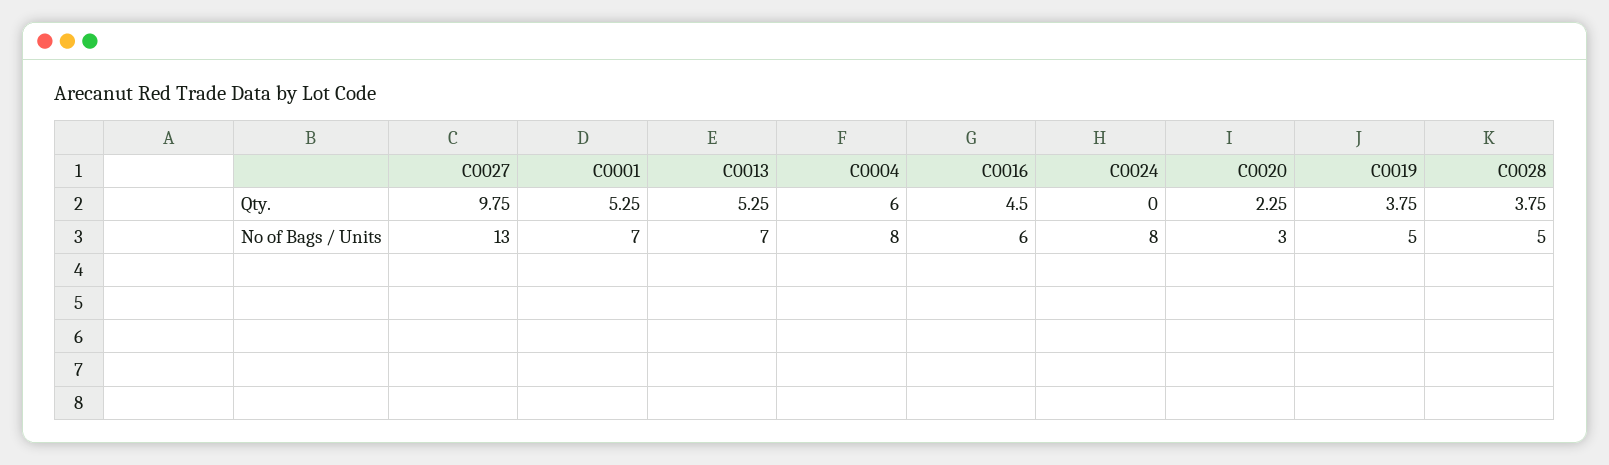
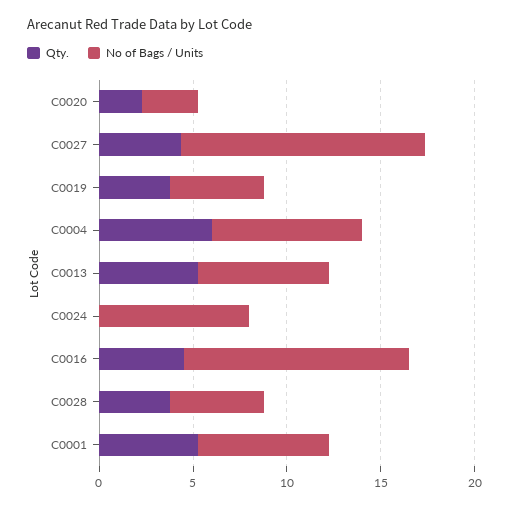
Qty., C0027: 9.75 -> 4
No of Bags / Units, C0016: 6 -> 12

